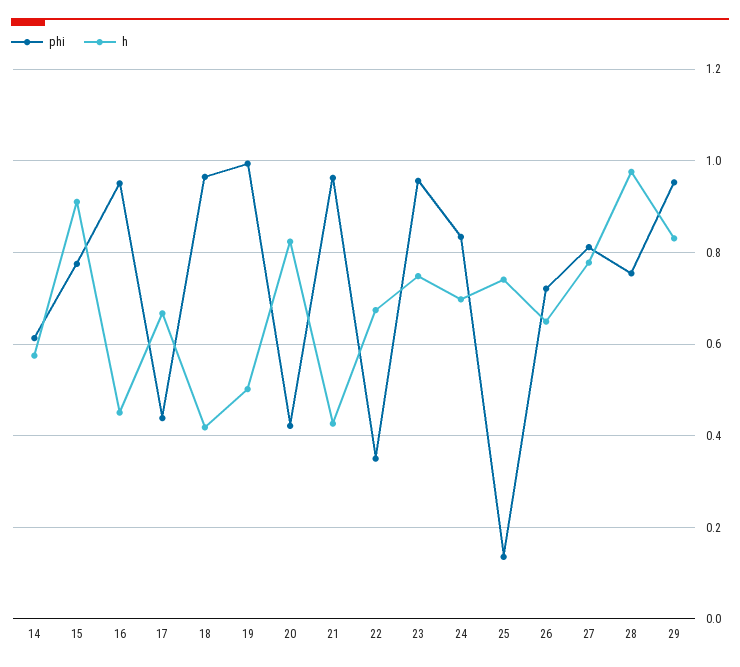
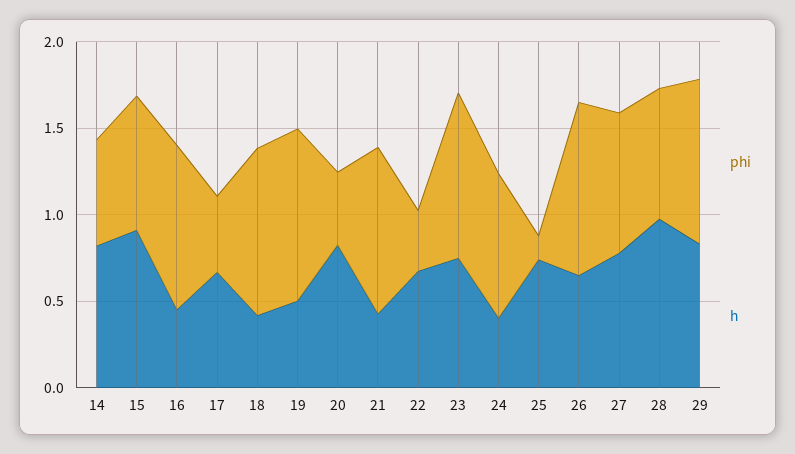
h, 14: 0.58 -> 0.8
h, 24: 0.7 -> 0.4
phi, 26: 0.72 -> 1

